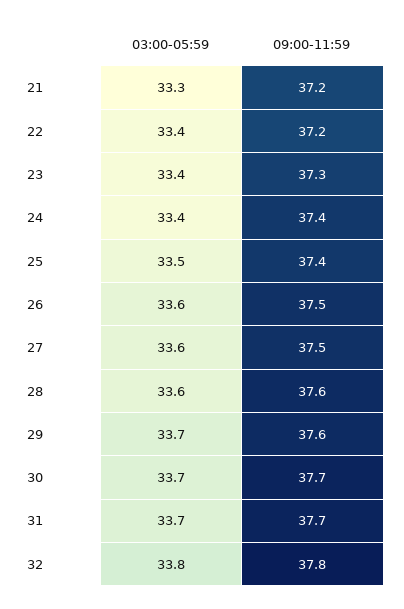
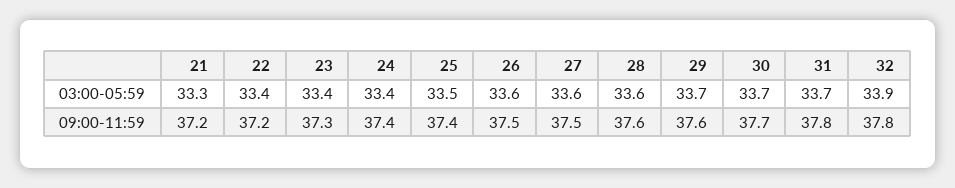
09:00-11:59, 31: 37.7 -> 37.8
03:00-05:59, 32: 33.8 -> 33.9

